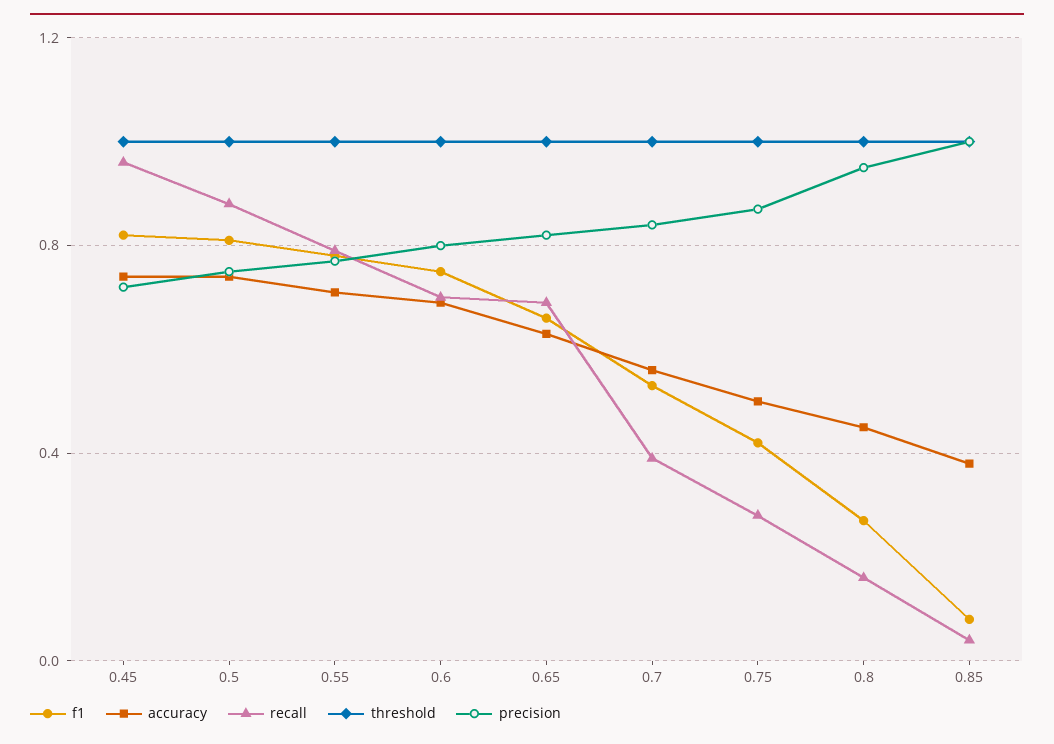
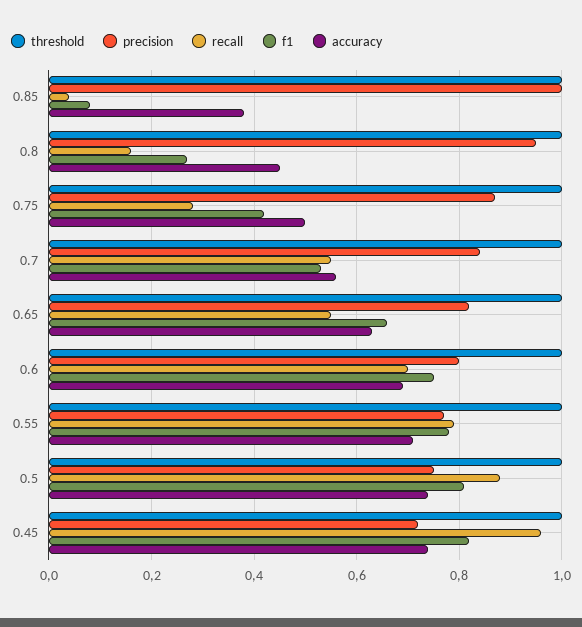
recall, 0.65: 0.7 -> 0.55
recall, 0.7: 0.4 -> 0.55

